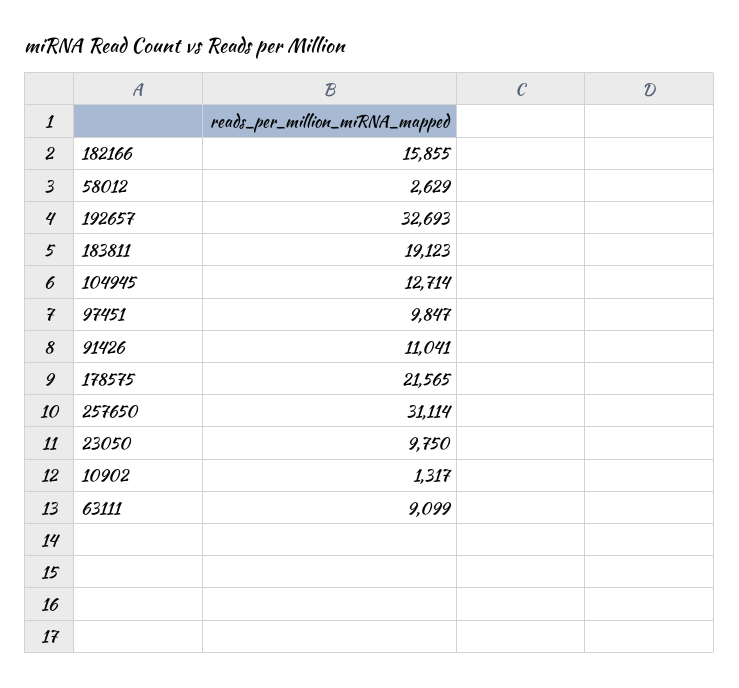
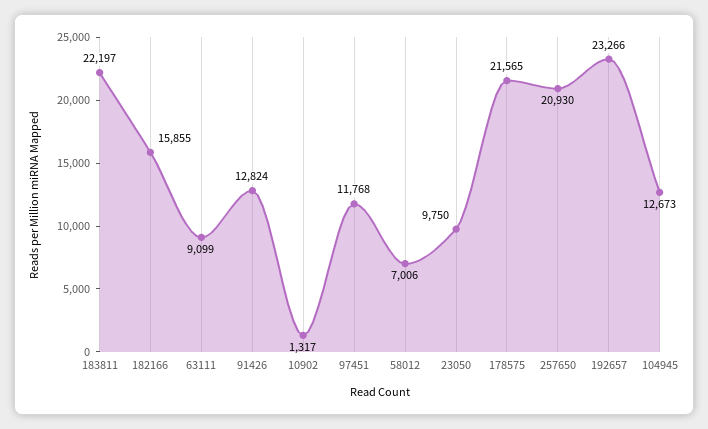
58012: 2629 -> 7006
192657: 32693 -> 23266
183811: 19123 -> 22197
104945: 12714 -> 12673
97451: 9847 -> 11768
91426: 11041 -> 12824
257650: 31114 -> 20930

